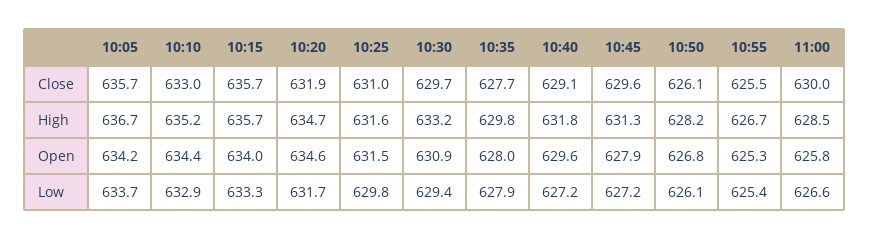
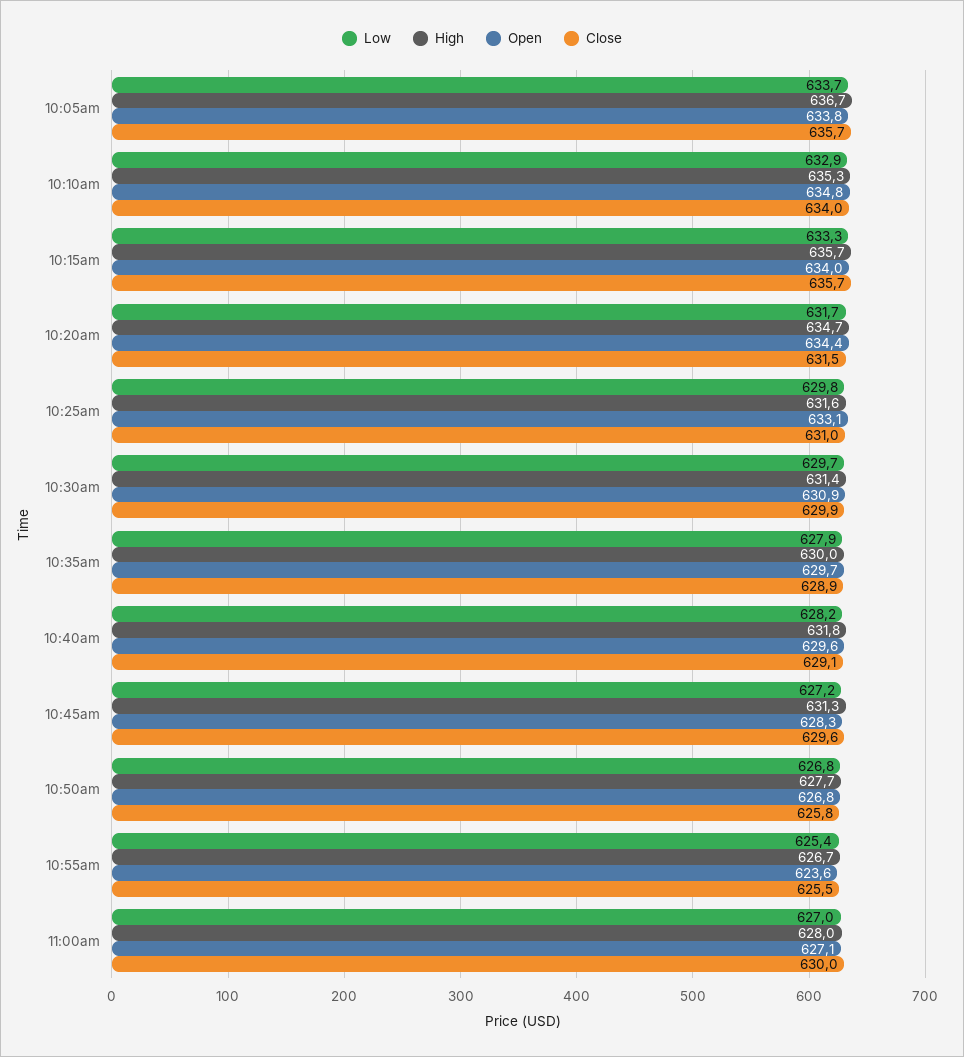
Close, 10:10: 633 -> 634
Close, 10:20: 631.9 -> 631.5
Close, 10:30: 629.7 -> 629.9
Close, 10:35: 627.7 -> 628.9
Close, 10:50: 626.1 -> 625.8
High, 10:10: 635.2 -> 635.3
High, 10:30: 633.2 -> 631.4
High, 10:35: 629.8 -> 630
High, 10:50: 628.2 -> 627.7
High, 11:00: 628.5 -> 628
Open, 10:05: 634.2 -> 633.8
Open, 10:10: 634.4 -> 634.8
Open, 10:20: 634.6 -> 634.4
Open, 10:25: 631.5 -> 633.1
Open, 10:35: 628 -> 629.7
Open, 10:45: 627.9 -> 628.3
Open, 10:55: 625.3 -> 623.6
Open, 11:00: 625.8 -> 627.1
Low, 10:30: 629.4 -> 629.7
Low, 10:40: 627.2 -> 628.2
Low, 10:50: 626.1 -> 626.8
Low, 11:00: 626.6 -> 627

